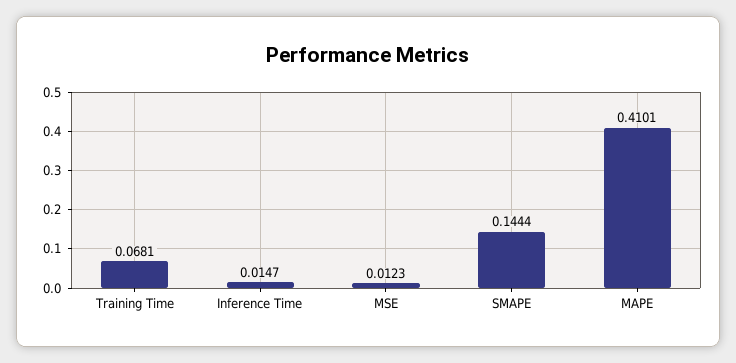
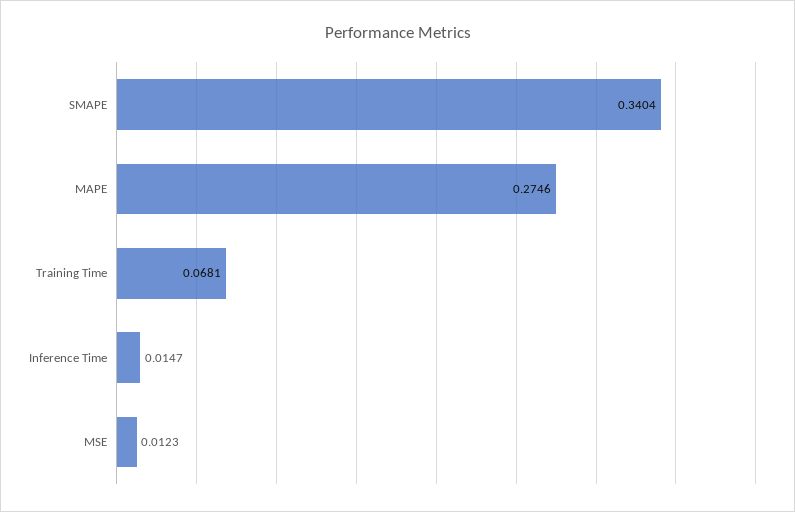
SMAPE: 0.1444 -> 0.3404
MAPE: 0.4101 -> 0.2746

